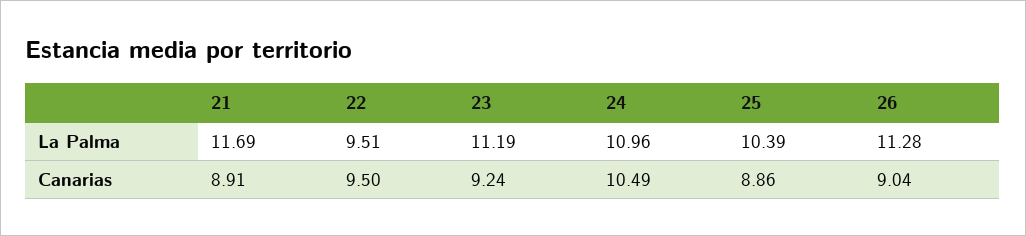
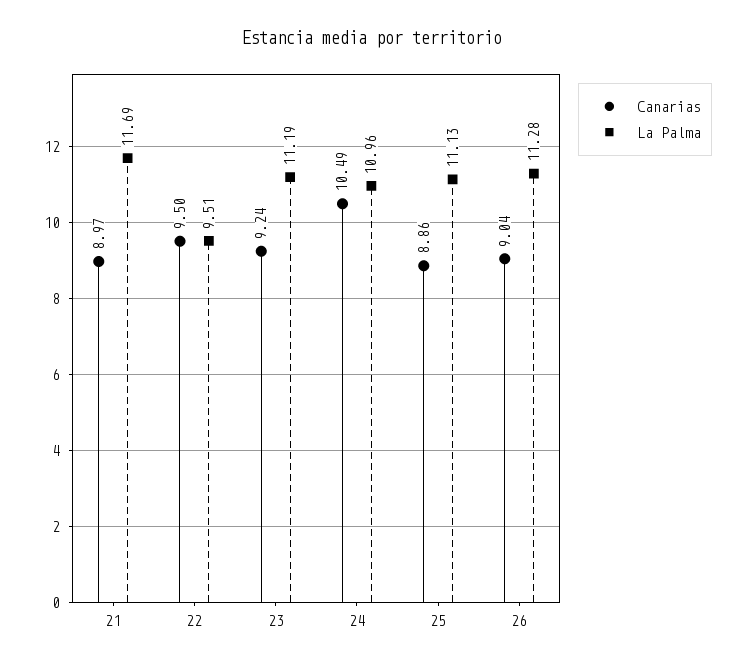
La Palma, 25: 10.39 -> 11.13
Canarias, 21: 8.91 -> 8.97

